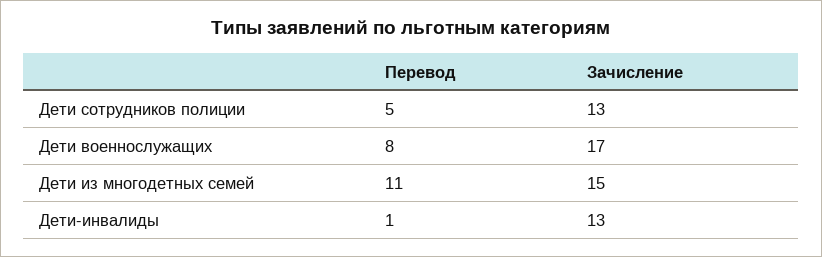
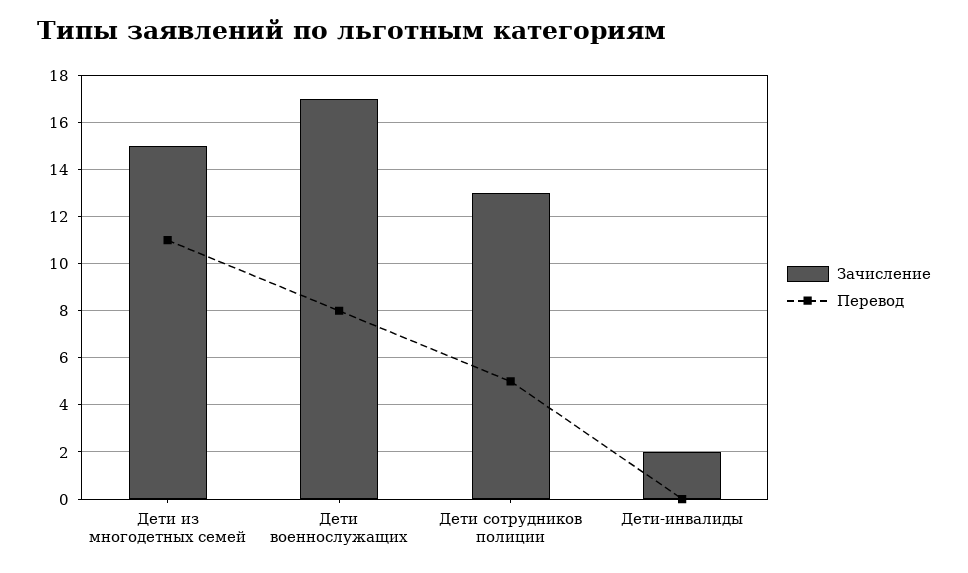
Перевод, Дети-инвалиды: 1 -> 0
Зачисление, Дети-инвалиды: 13 -> 2

